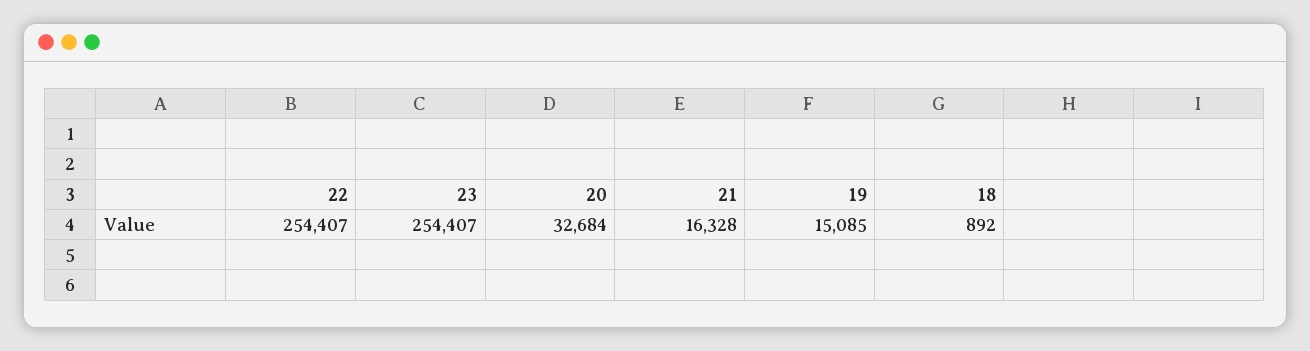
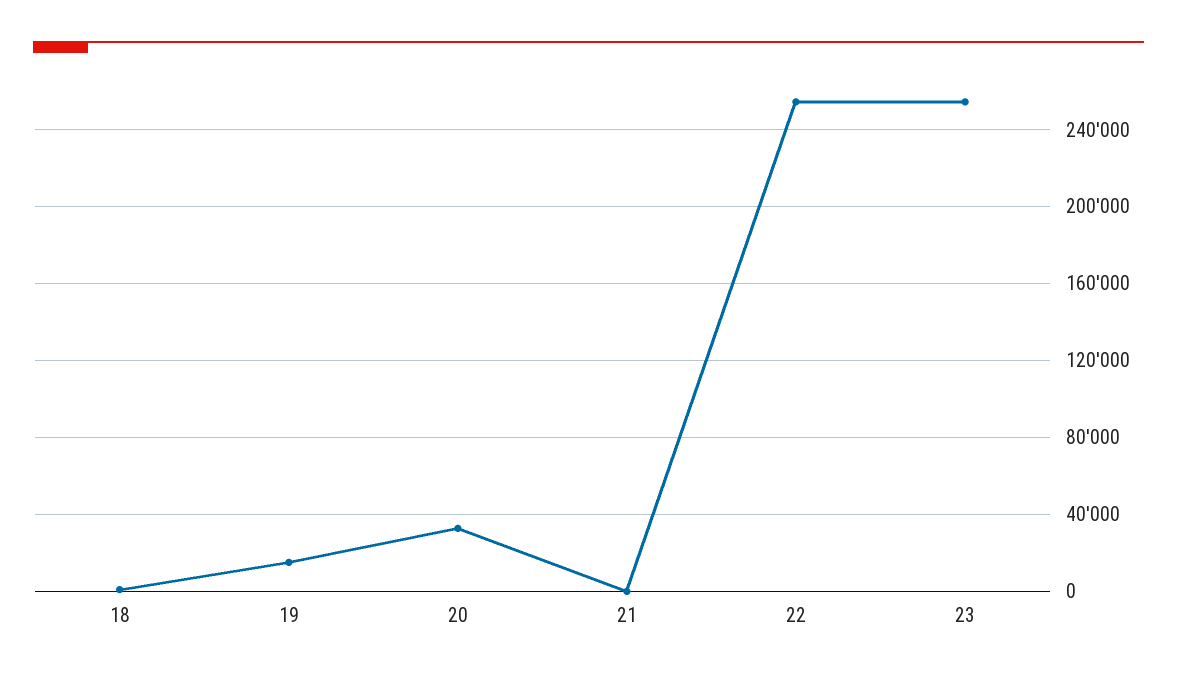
21: 16328 -> 0

